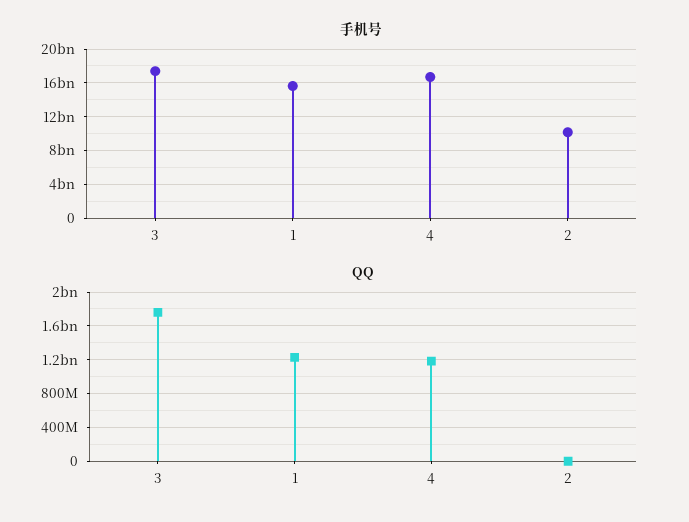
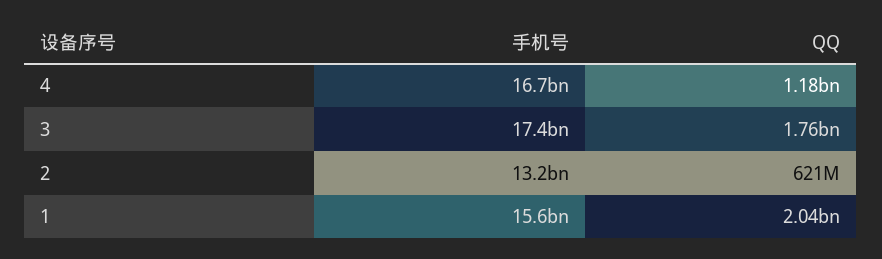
手机号, 2: 10000000000 -> 13200000000
QQ, 1: 1200000000 -> 2040000000
QQ, 2: 0 -> 621000000

